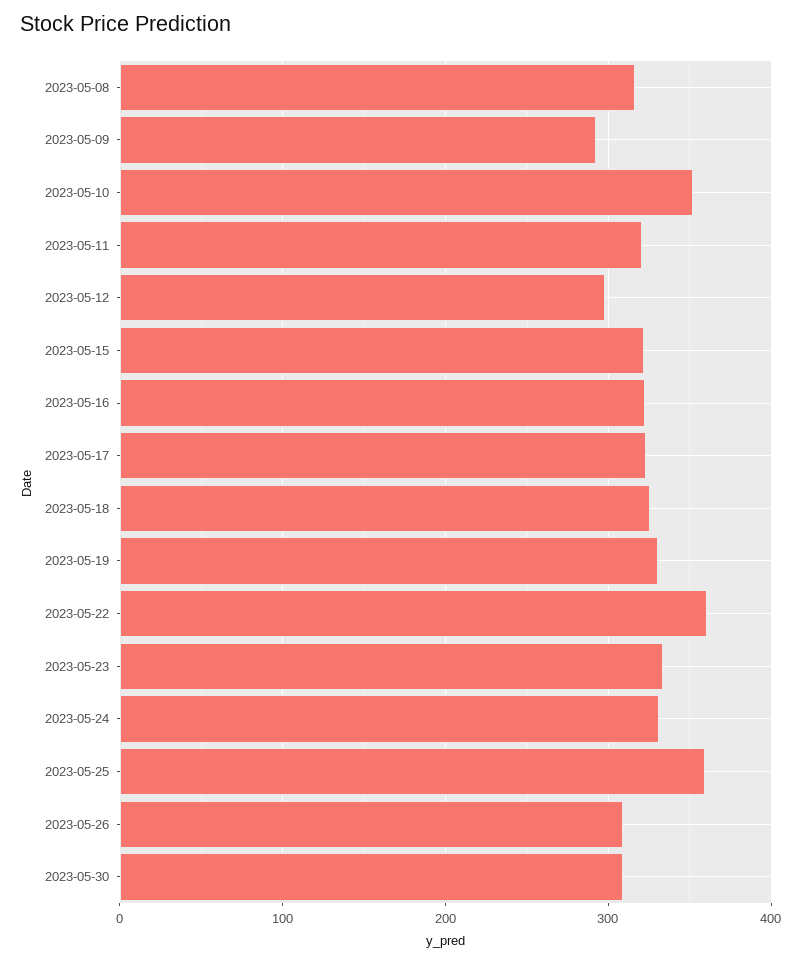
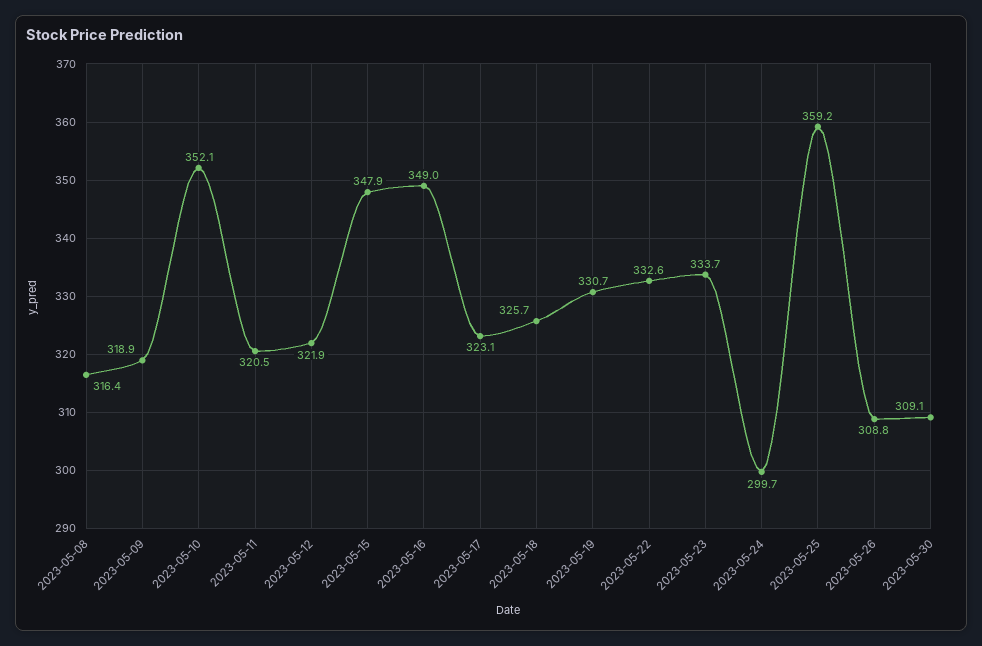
2023-05-09: 290 -> 318.9
2023-05-12: 300 -> 321.9
2023-05-15: 320 -> 347.9
2023-05-16: 320 -> 349
2023-05-22: 360 -> 332.6
2023-05-24: 330 -> 299.7

